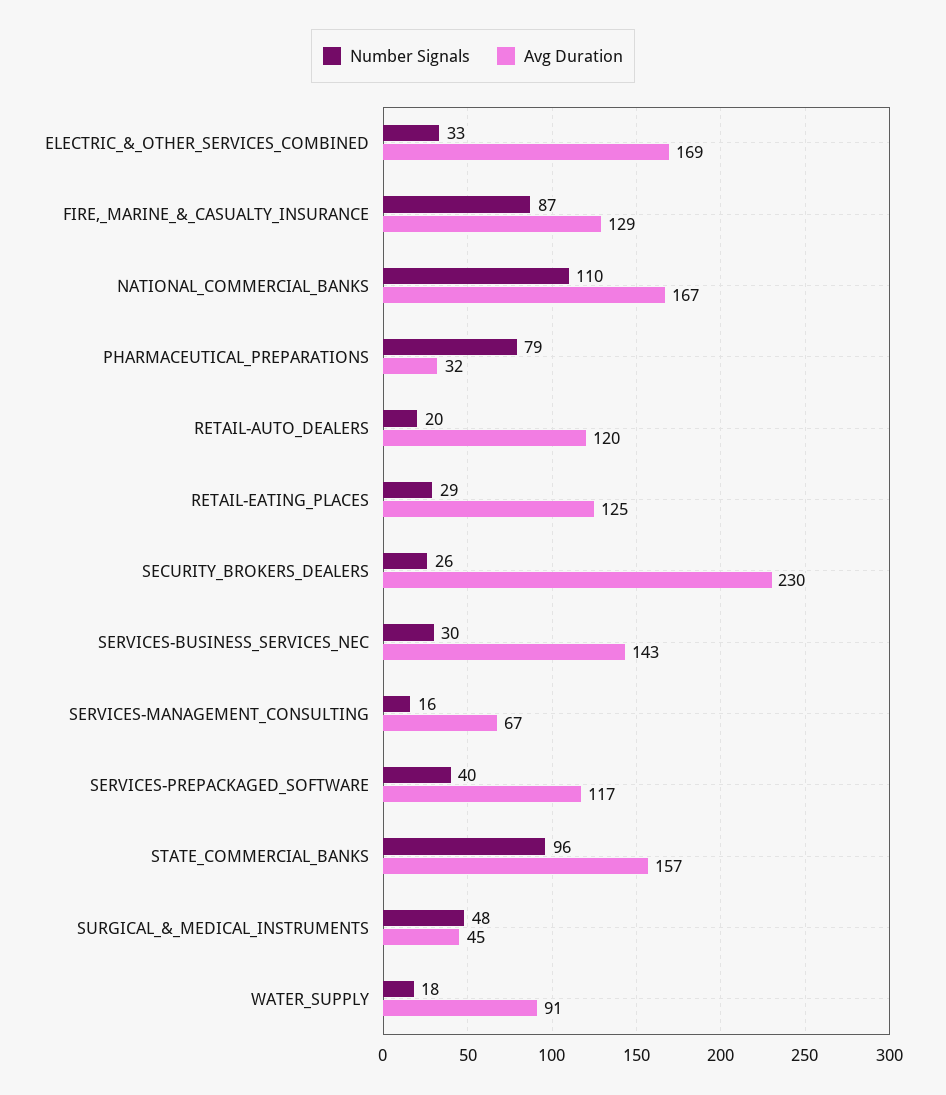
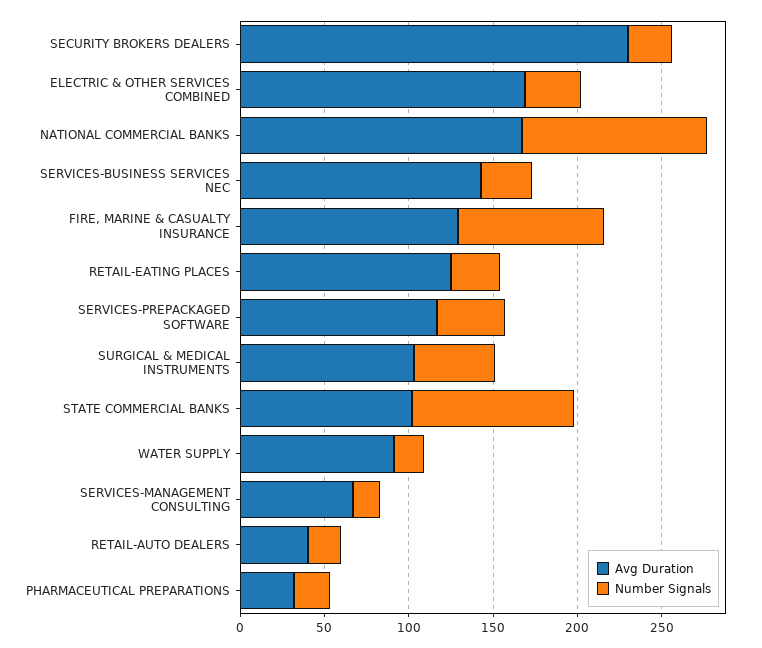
Number Signals, PHARMACEUTICAL_PREPARATIONS: 79 -> 20
Avg Duration, RETAIL-AUTO_DEALERS: 120 -> 40
Avg Duration, STATE_COMMERCIAL_BANKS: 157 -> 100
Avg Duration, SURGICAL_&_MEDICAL_INSTRUMENTS: 45 -> 100

